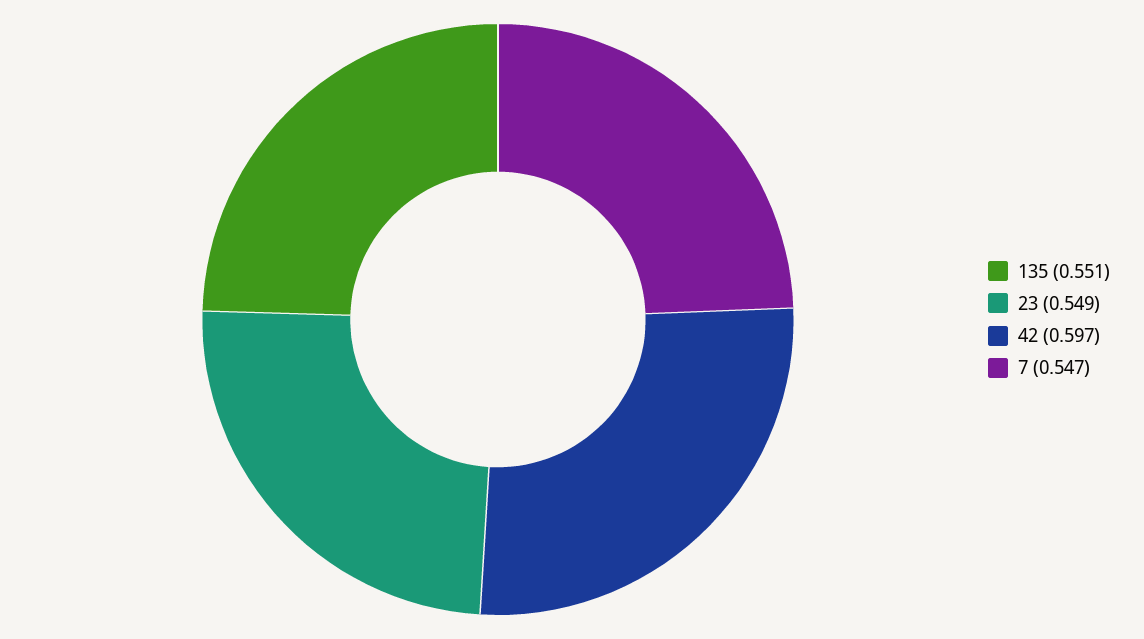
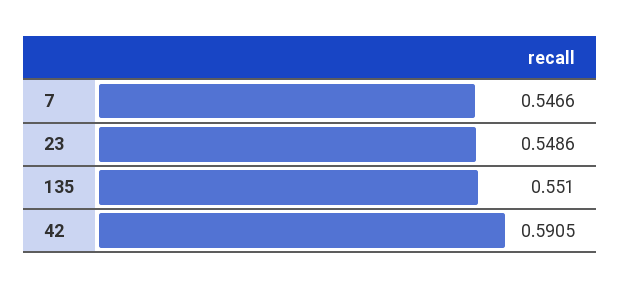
42: 0.597 -> 0.5905

